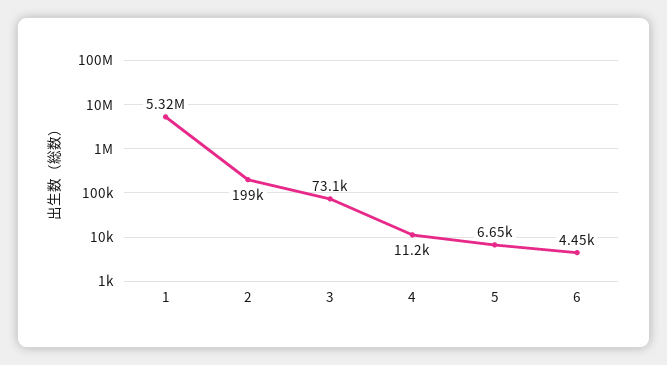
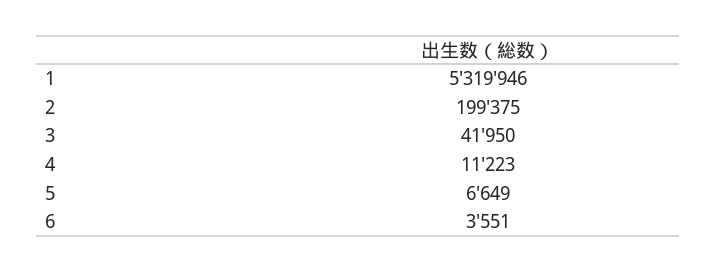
3: 73100 -> 41950
6: 4450 -> 3551

